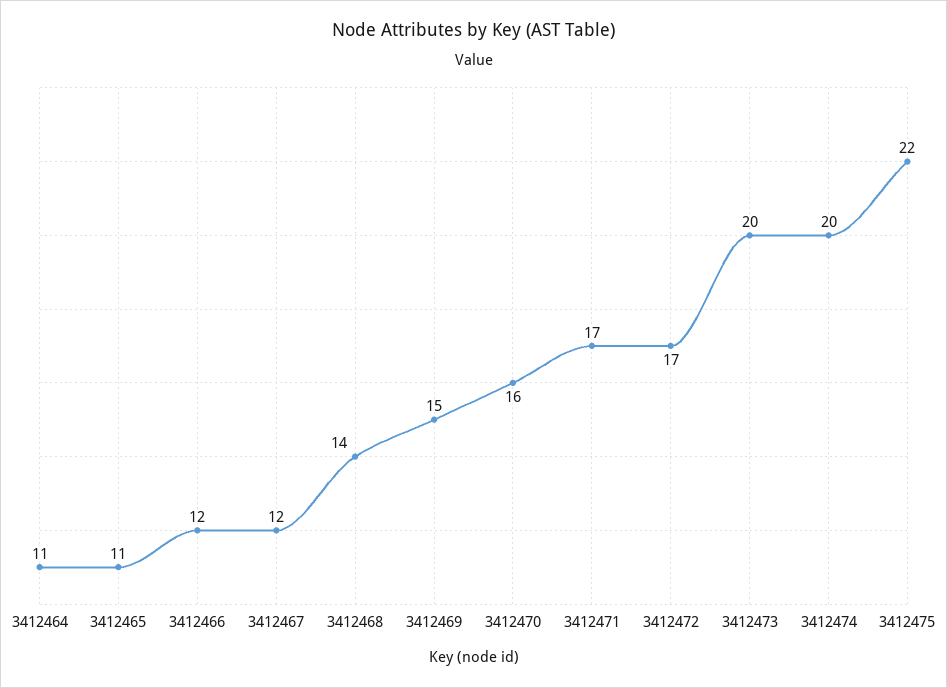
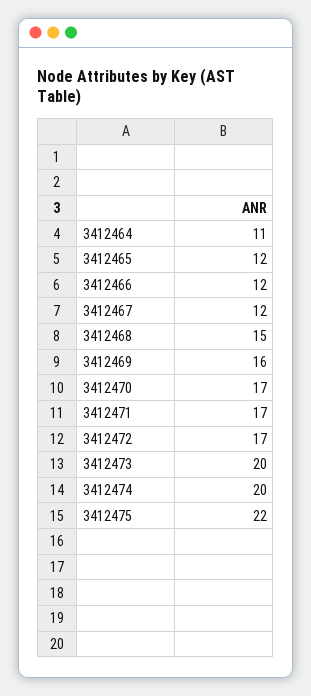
3412465: 11 -> 12
3412468: 14 -> 15
3412469: 15 -> 16
3412470: 16 -> 17

